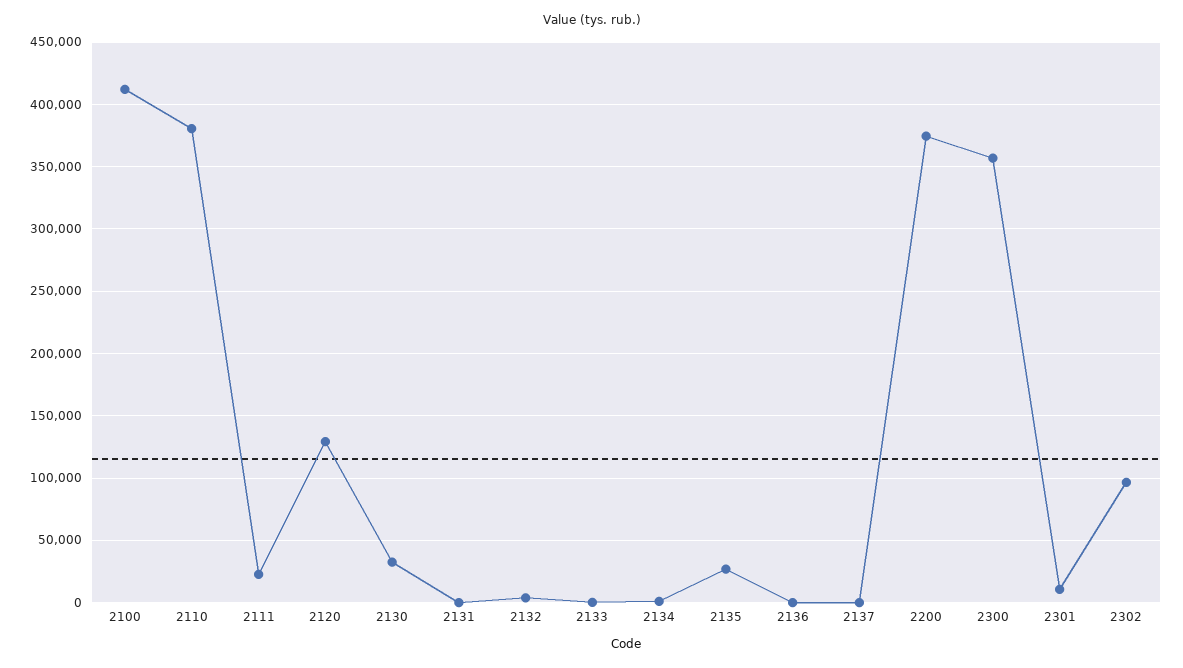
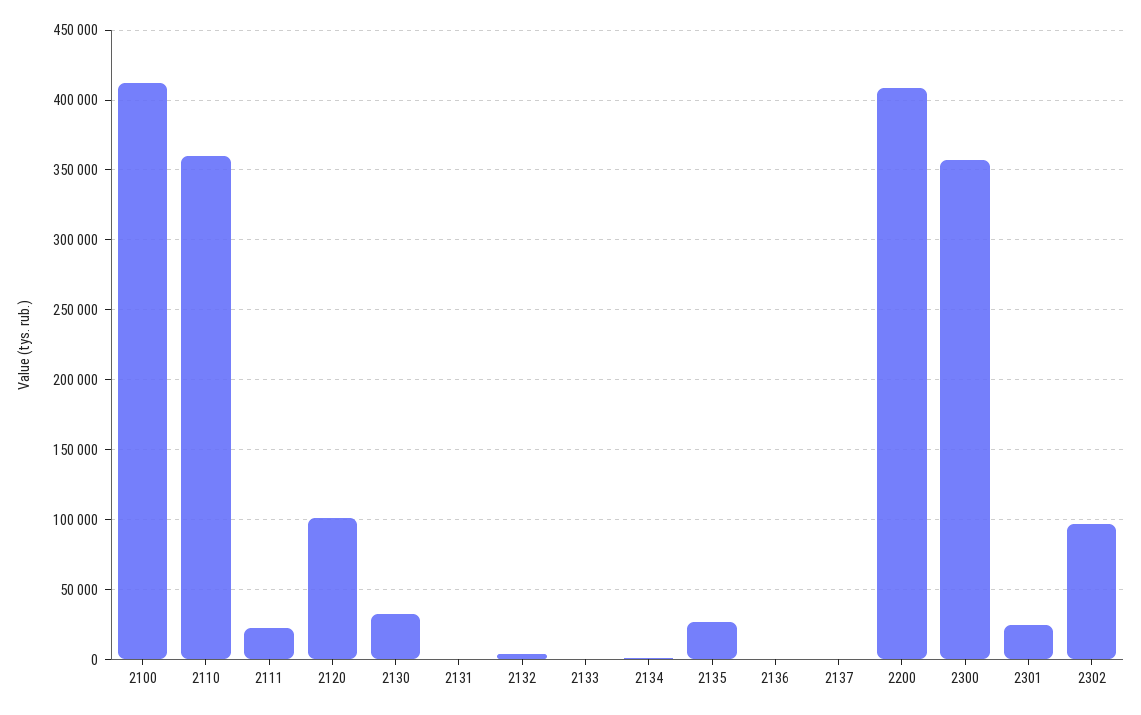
2110: 380000 -> 360000
2120: 130000 -> 100000
2200: 375000 -> 410000
2301: 10000 -> 25000

